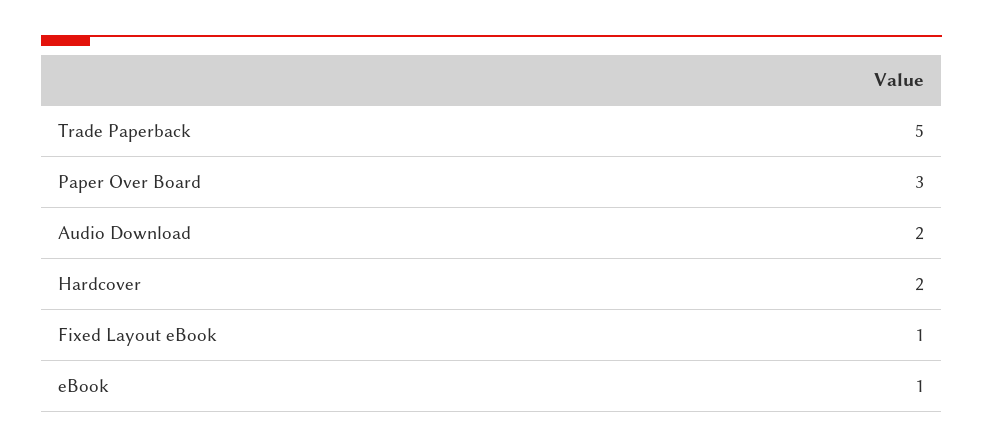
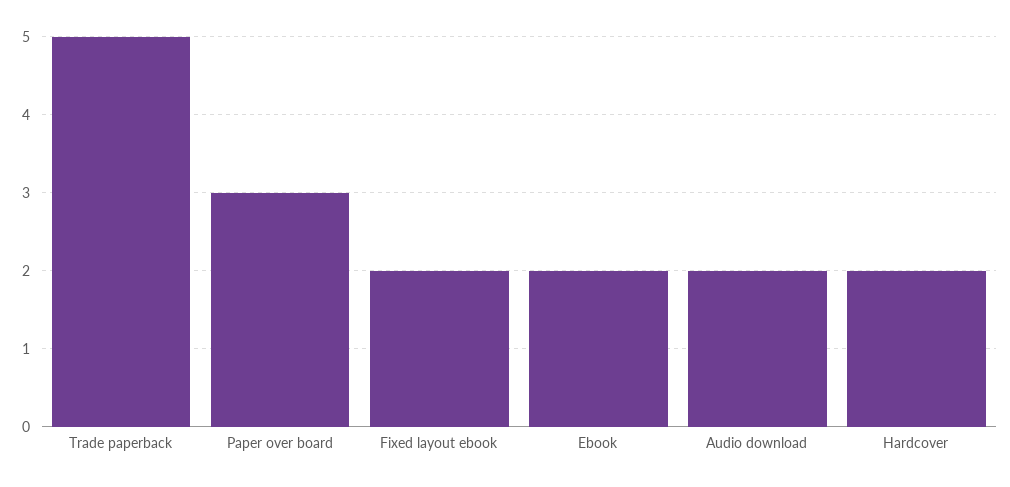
Fixed Layout eBook: 1 -> 2
eBook: 1 -> 2

